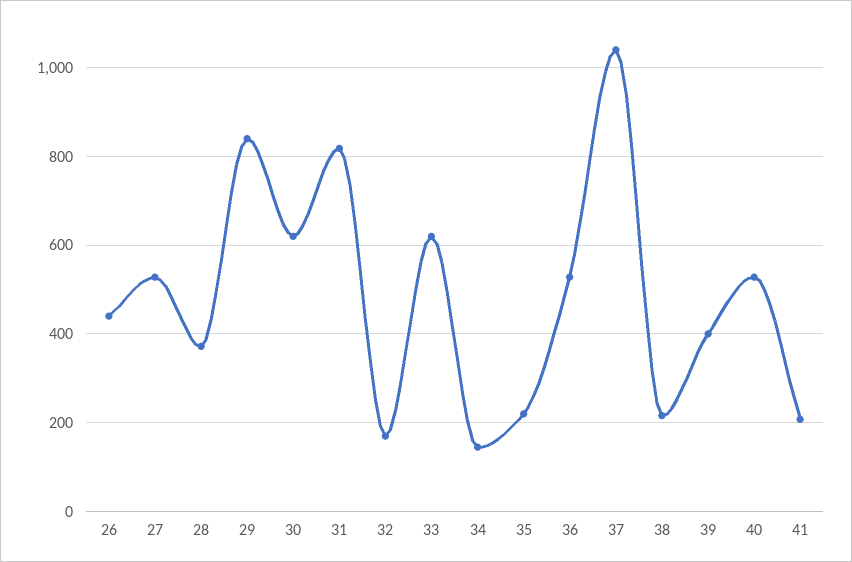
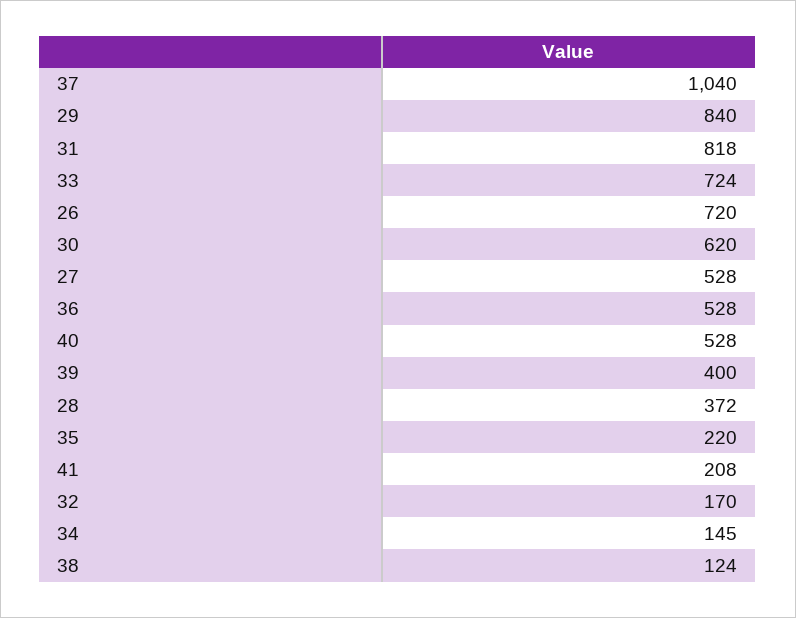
26: 440 -> 720
33: 620 -> 724
38: 220 -> 124

